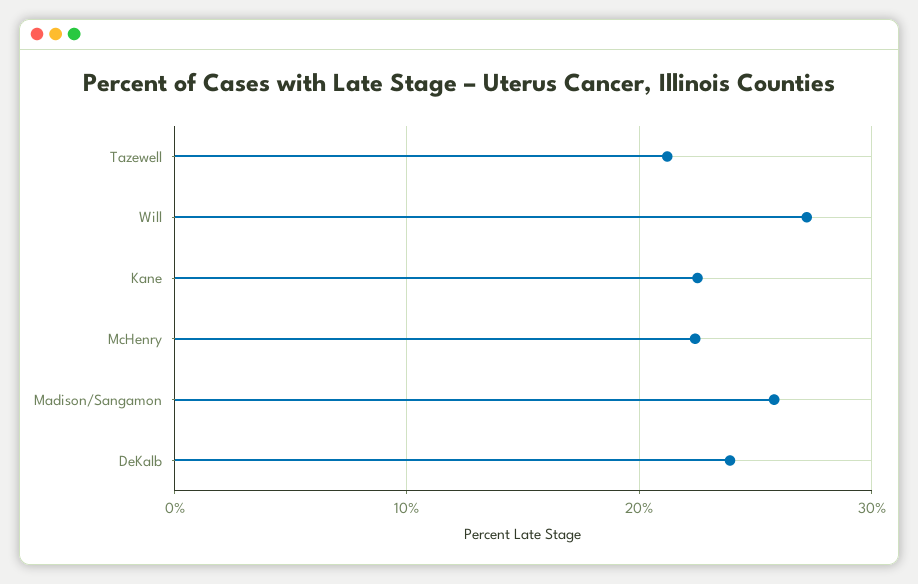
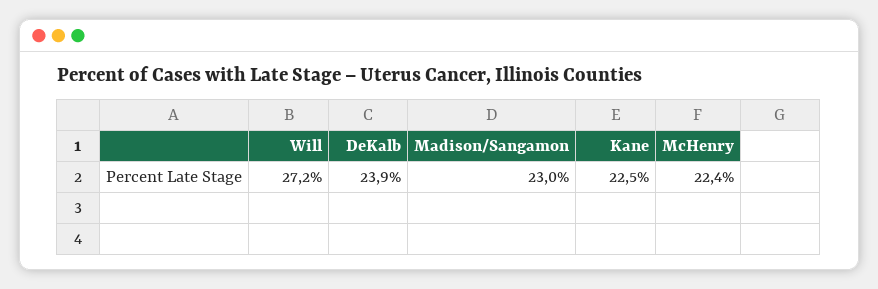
Tazewell: 21 -> none
Madison/Sangamon: 26 -> 23

